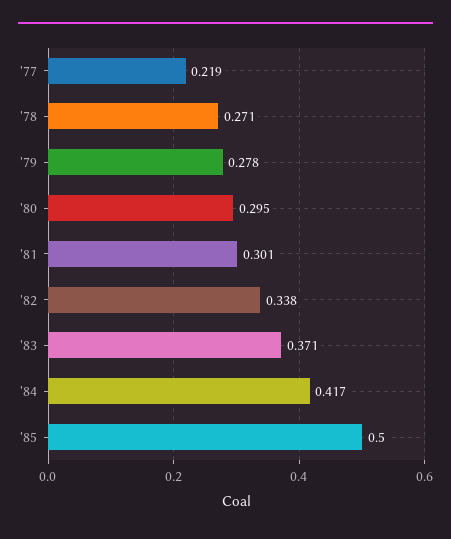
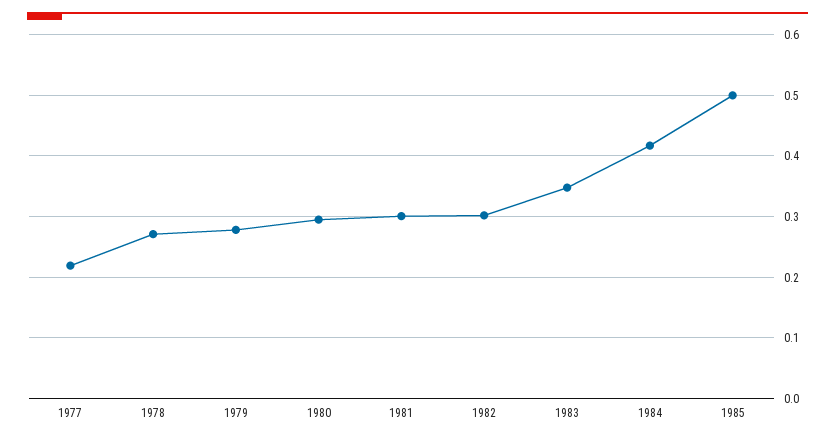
'82: 0.338 -> 0.3
'83: 0.371 -> 0.35

